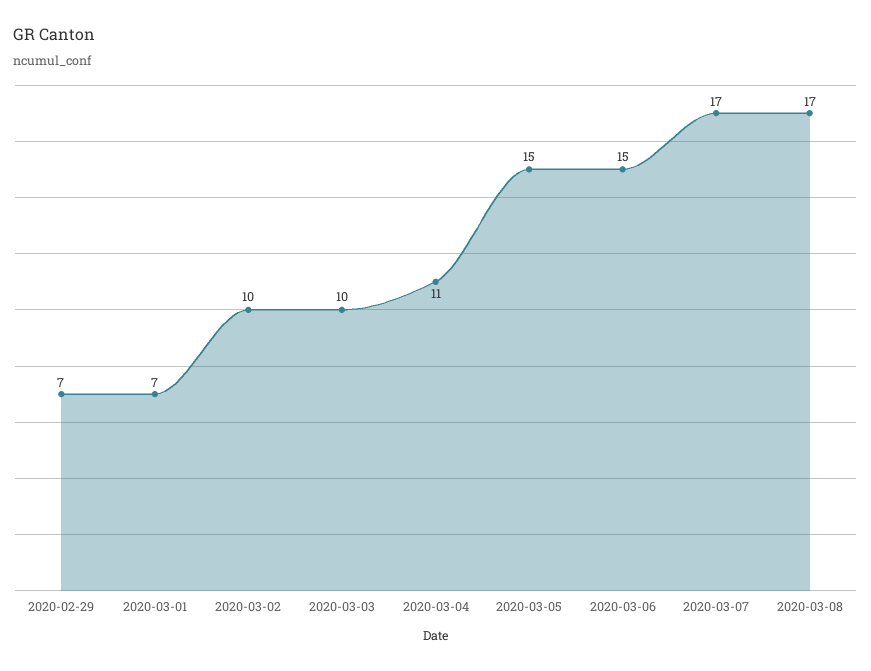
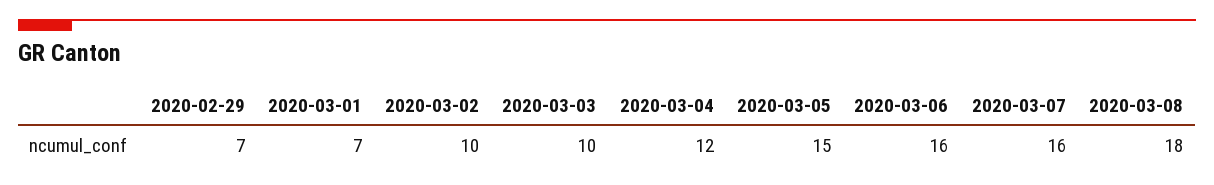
2020-03-04: 11 -> 12
2020-03-06: 15 -> 16
2020-03-07: 17 -> 16
2020-03-08: 17 -> 18

